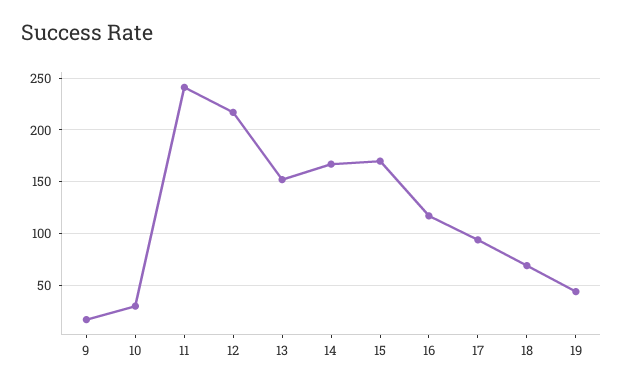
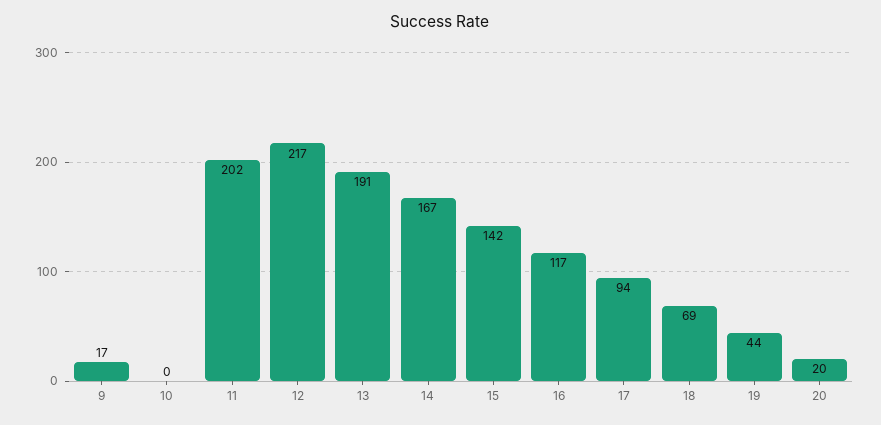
10: 30 -> 0
11: 240 -> 202
13: 150 -> 191
15: 170 -> 142
20: none -> 20

